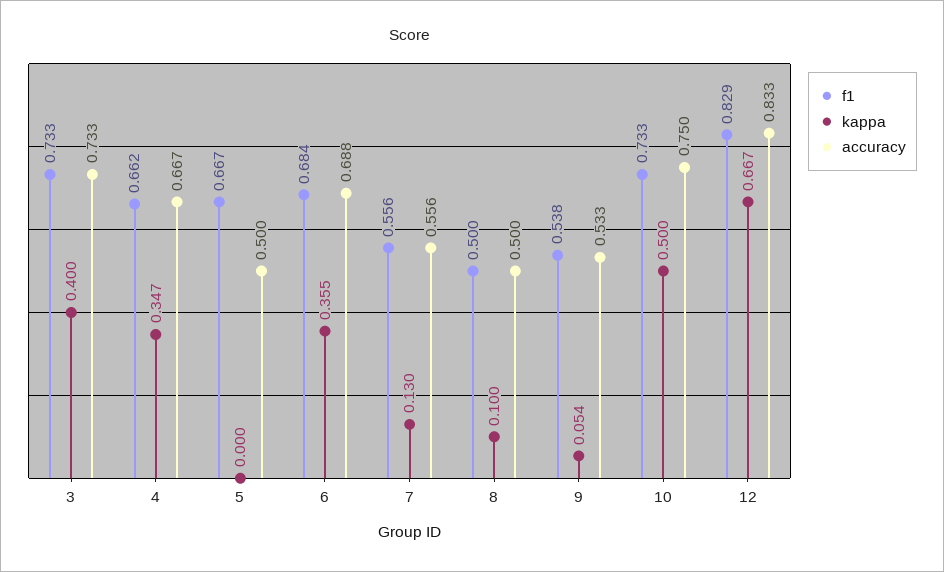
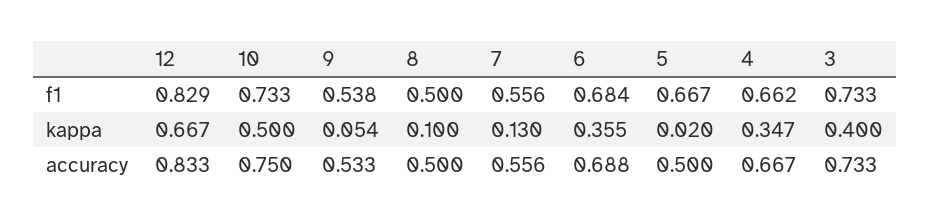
kappa, 5: 0 -> 0.02

